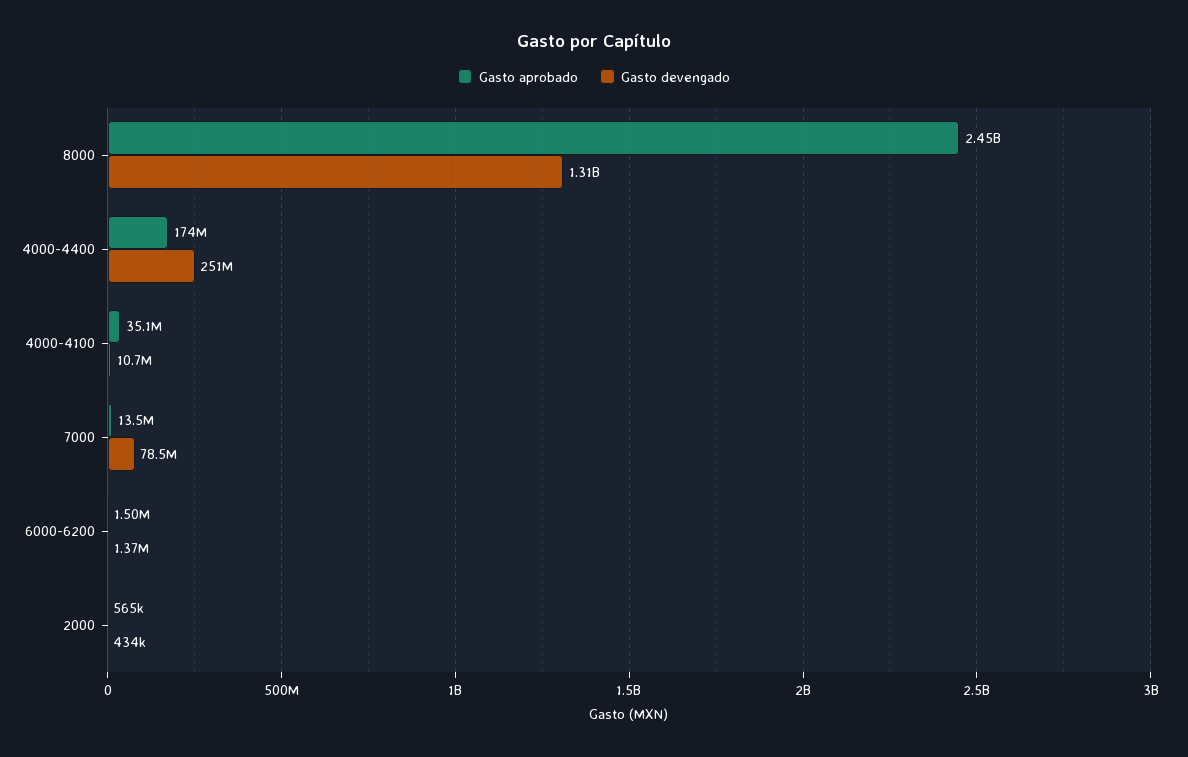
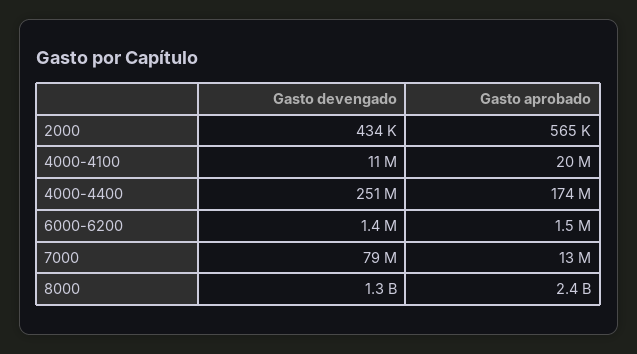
Gasto aprobado, 4000-4100: 35100000 -> 20000000

